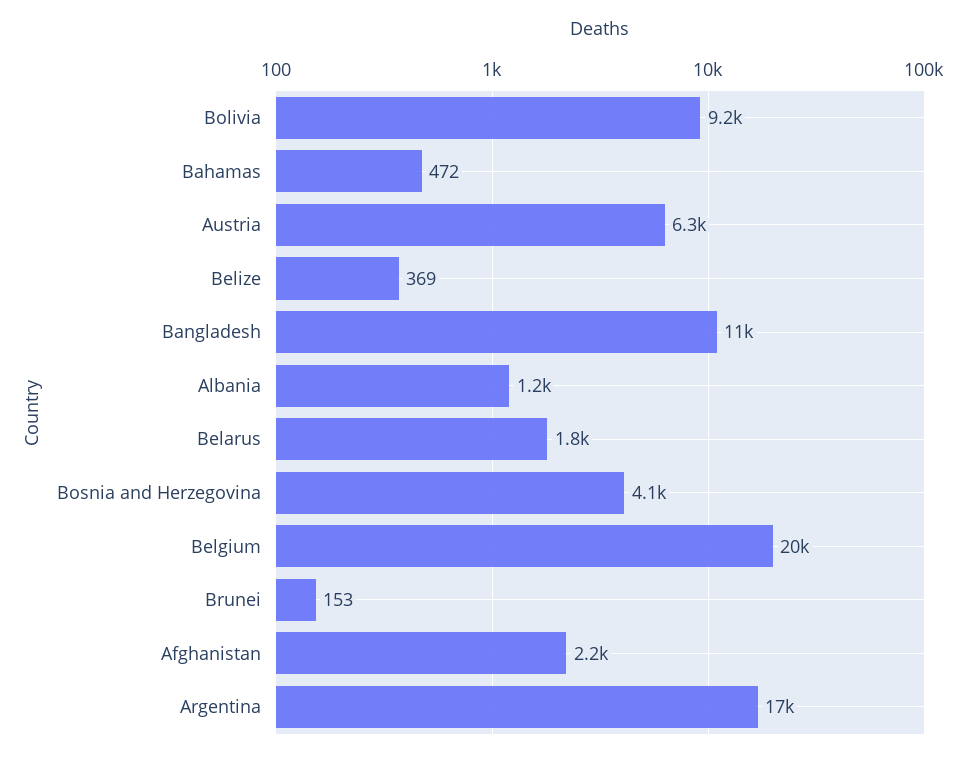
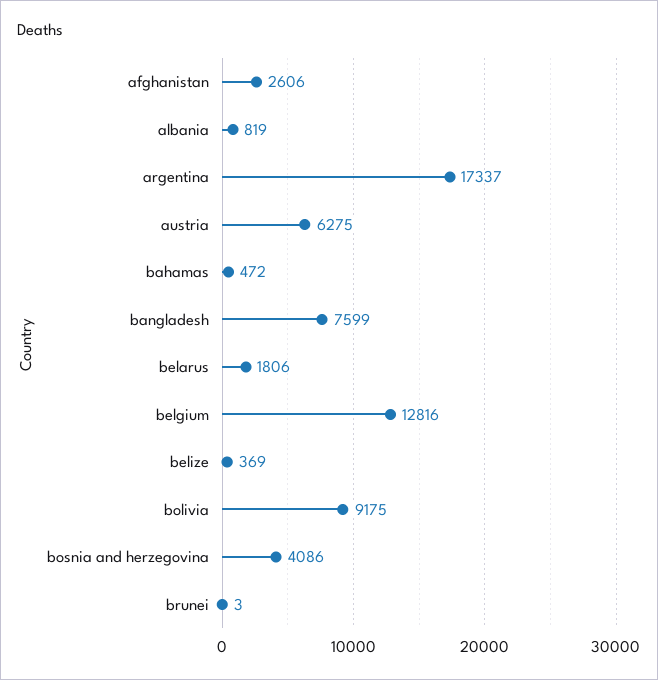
Bangladesh: 11000 -> 7599
Albania: 1200 -> 819
Belgium: 20000 -> 12816
Brunei: 153 -> 3
Afghanistan: 2200 -> 2606

